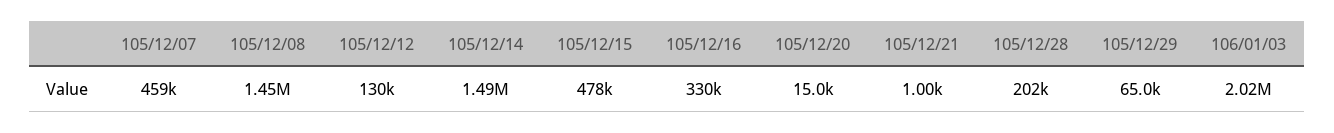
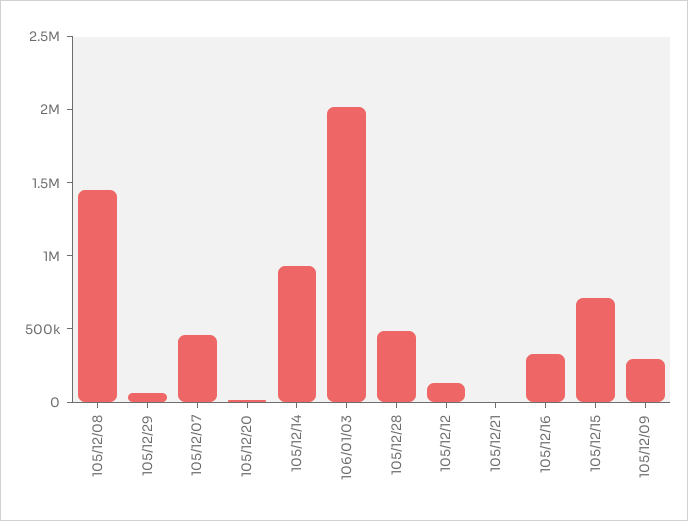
105/12/14: 1490000 -> 900000
105/12/15: 478000 -> 700000
105/12/28: 202000 -> 500000
105/12/09: none -> 300000

